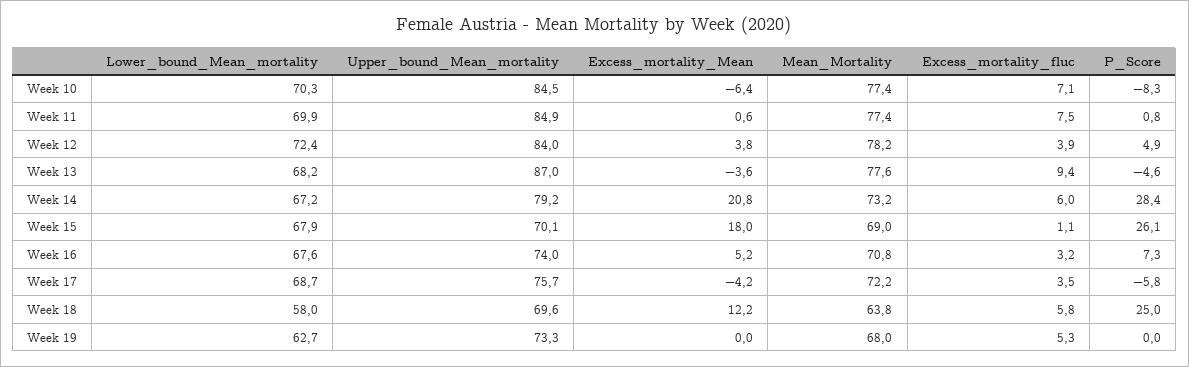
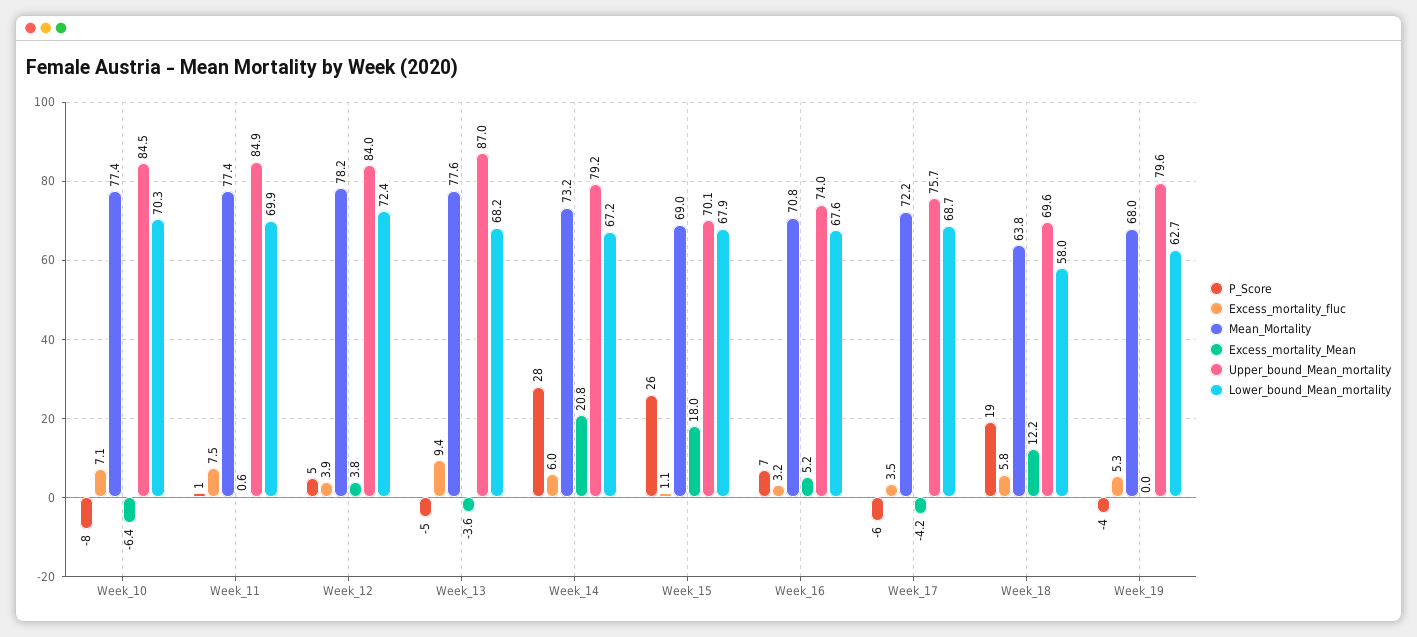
P_Score, Week 18: 25 -> 19
Upper_bound_Mean_mortality, Week 19: 73.3 -> 79.6
P_Score, Week 19: 0 -> -4

